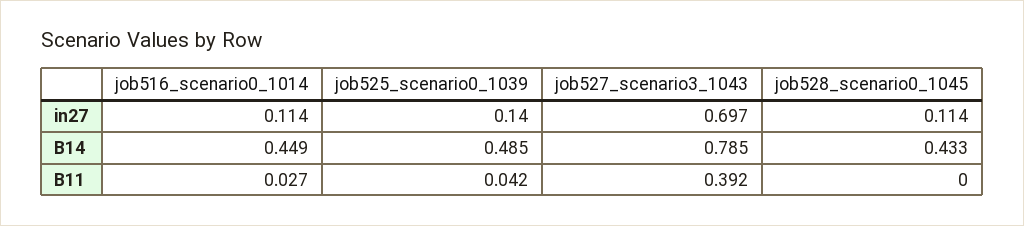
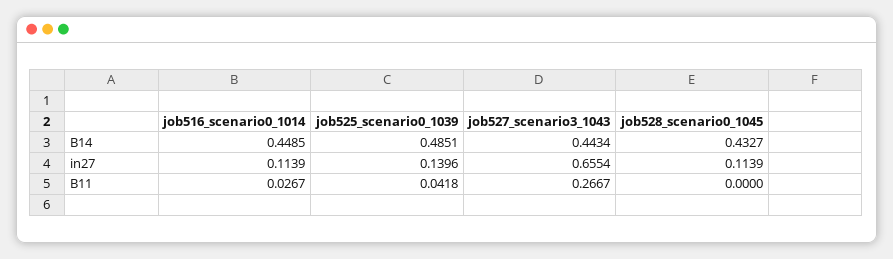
job527_scenario3_1043, in27: 0.697 -> 0.6554
job527_scenario3_1043, B14: 0.785 -> 0.4434
job527_scenario3_1043, B11: 0.392 -> 0.2667

